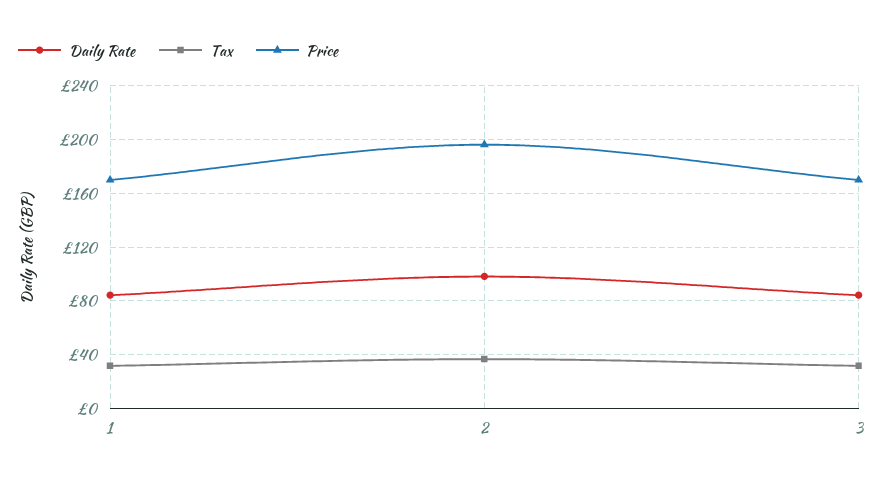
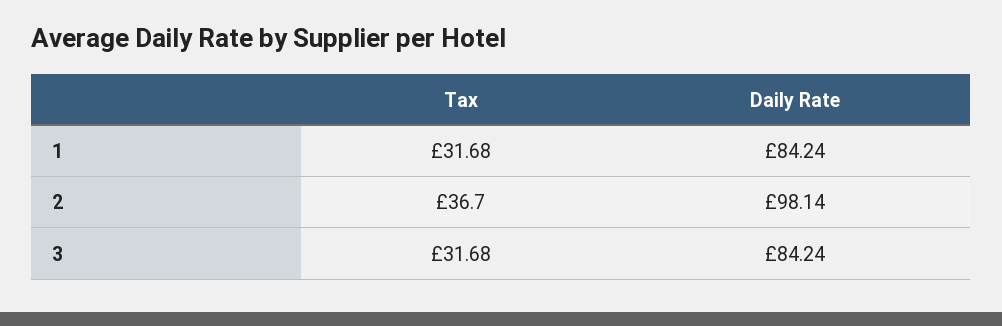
Price, 1: 170 -> none
Price, 2: 195 -> none
Price, 3: 170 -> none

